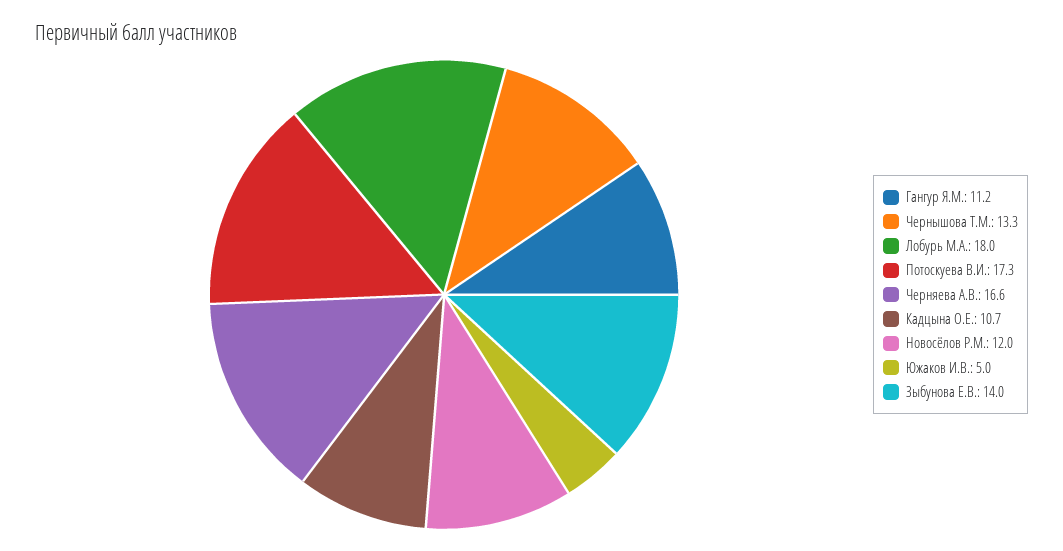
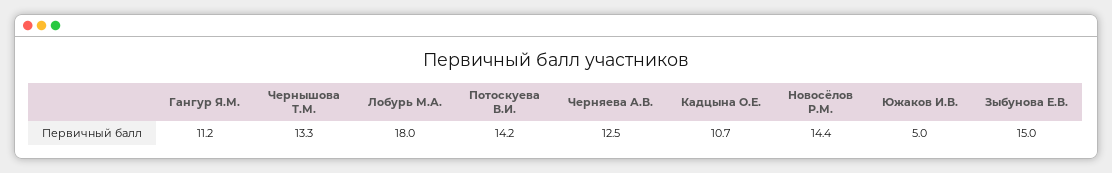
Потоскуева В.И.: 17.3 -> 14.2
Черняева А.В.: 16.6 -> 12.5
Новосёлов Р.М.: 12 -> 14.4
Зыбунова Е.В.: 14 -> 15

